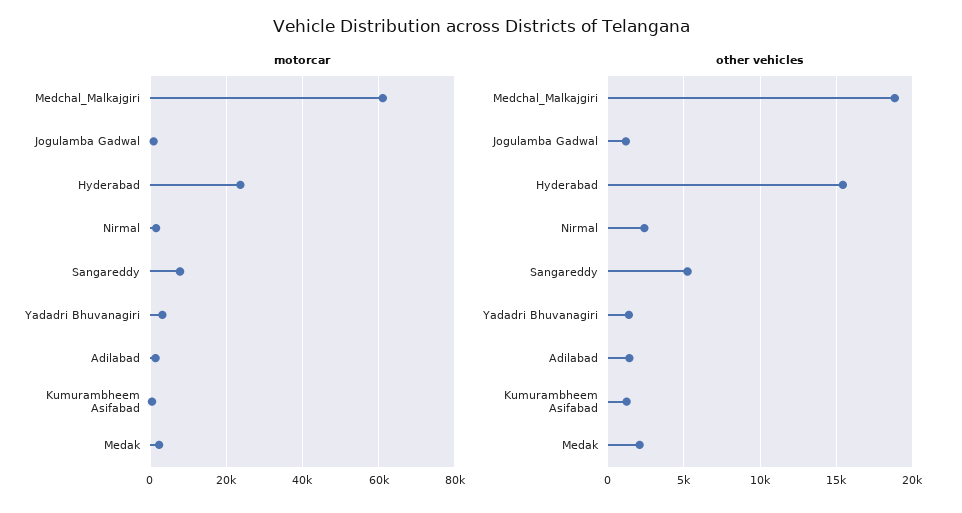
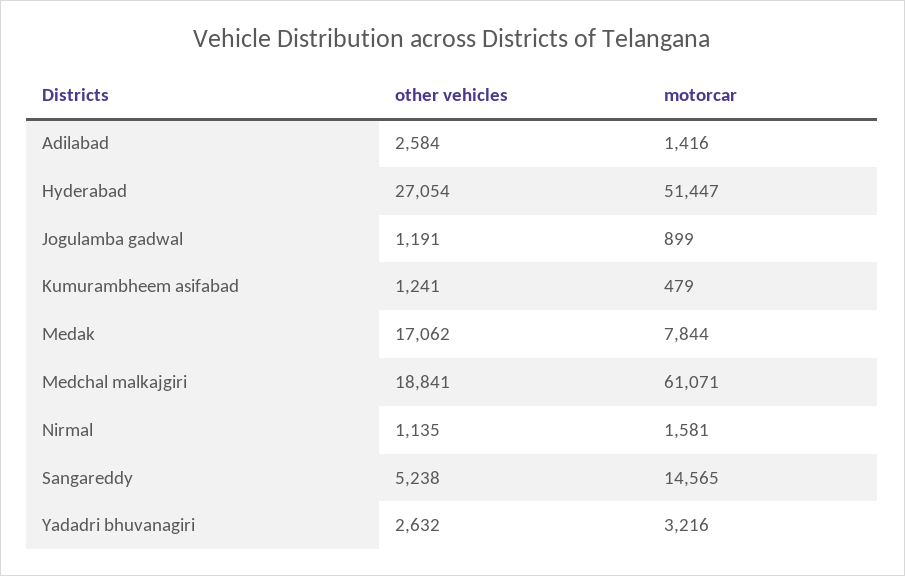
motorcar, Hyderabad: 24000 -> 51447
motorcar, Sangareddy: 8000 -> 14565
motorcar, Medak: 2000 -> 7844
other vehicles, Hyderabad: 15500 -> 27054
other vehicles, Nirmal: 2500 -> 1135
other vehicles, Yadadri Bhuvanagiri: 1500 -> 2632
other vehicles, Adilabad: 1500 -> 2584
other vehicles, Medak: 2000 -> 17062

